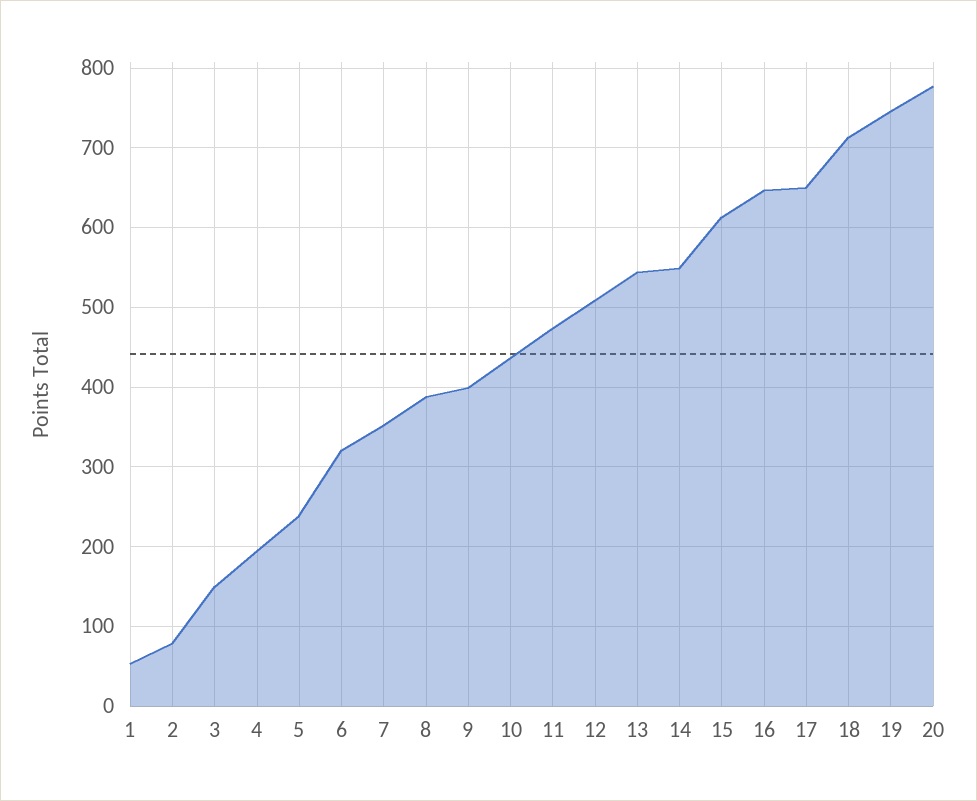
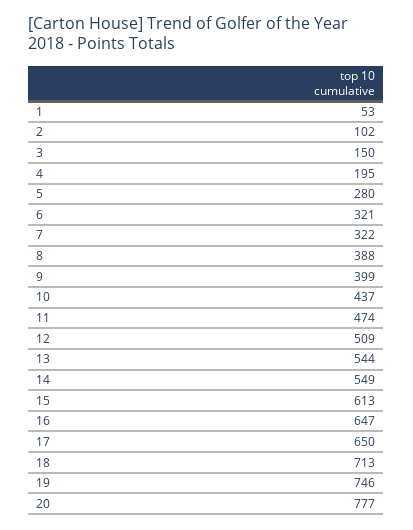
2: 80 -> 102
5: 240 -> 280
7: 350 -> 322

